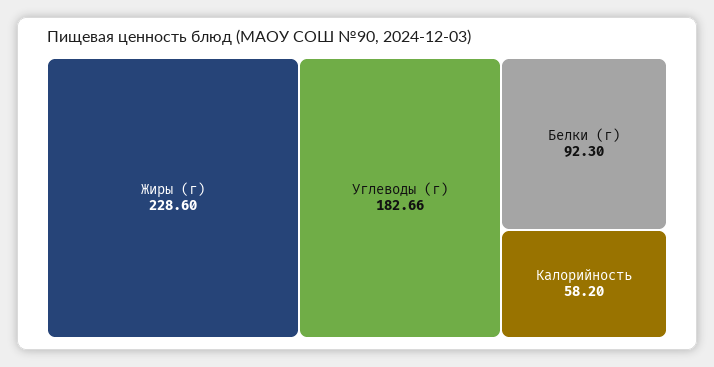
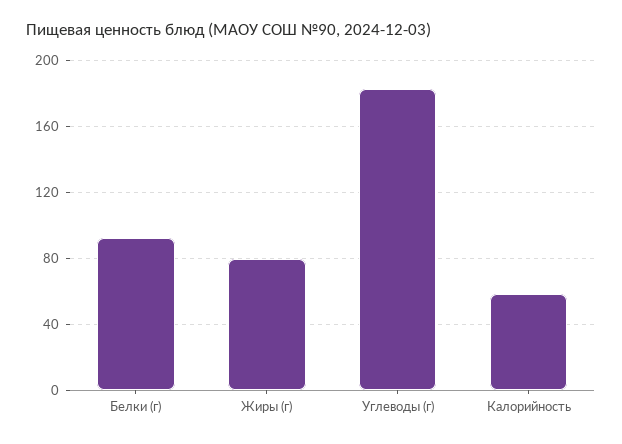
Жиры (г): 228.6 -> 80

